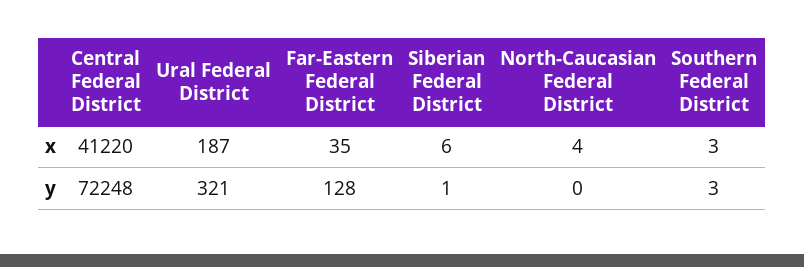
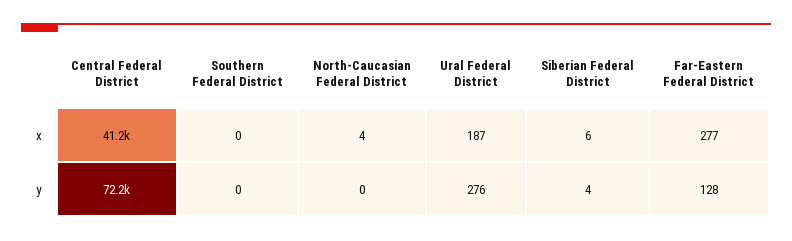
Far-Eastern Federal District, x: 35 -> 277
Southern Federal District, x: 3 -> 0
Ural Federal District, y: 321 -> 276
Siberian Federal District, y: 1 -> 4
Southern Federal District, y: 3 -> 0

